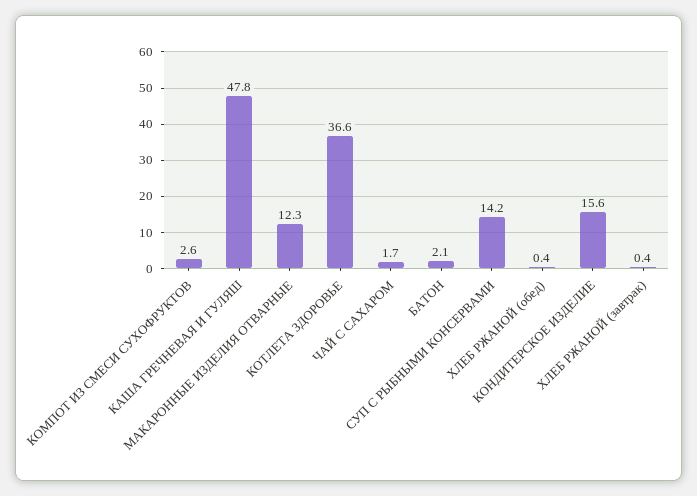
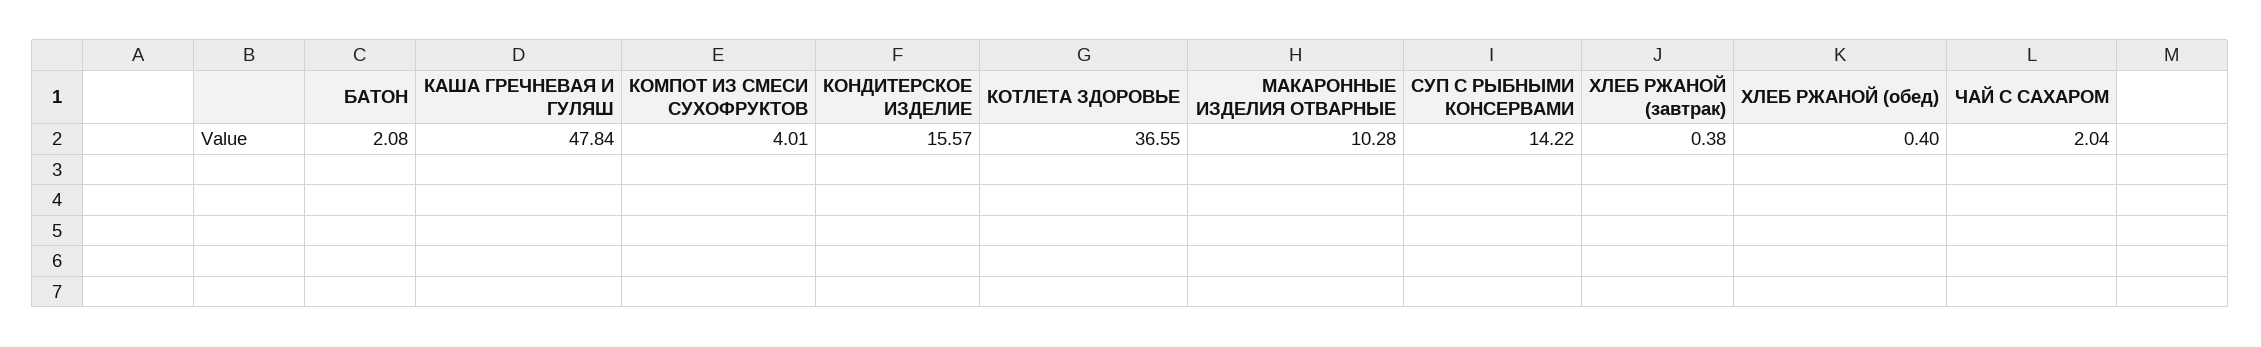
КОМПОТ ИЗ СМЕСИ СУХОФРУКТОВ: 2.6 -> 4.01
МАКАРОННЫЕ ИЗДЕЛИЯ ОТВАРНЫЕ: 12.3 -> 10.28
ЧАЙ С САХАРОМ: 1.7 -> 2.04

